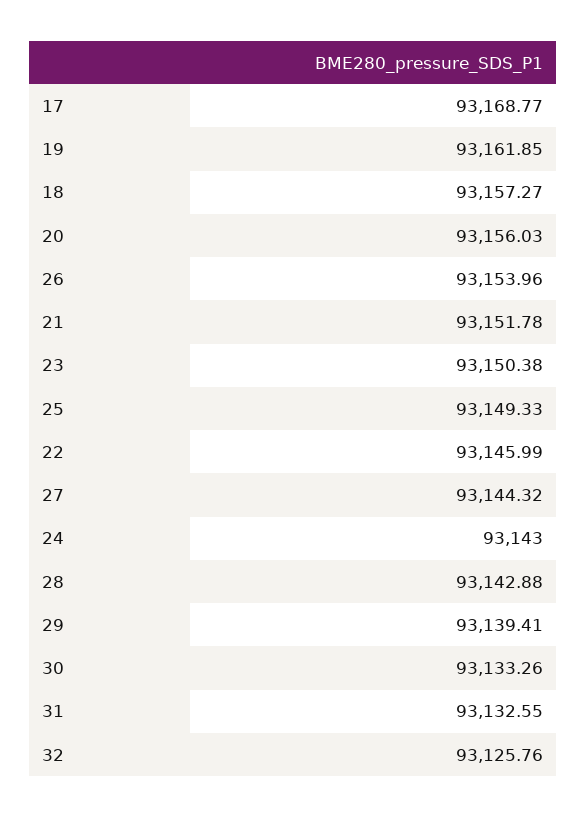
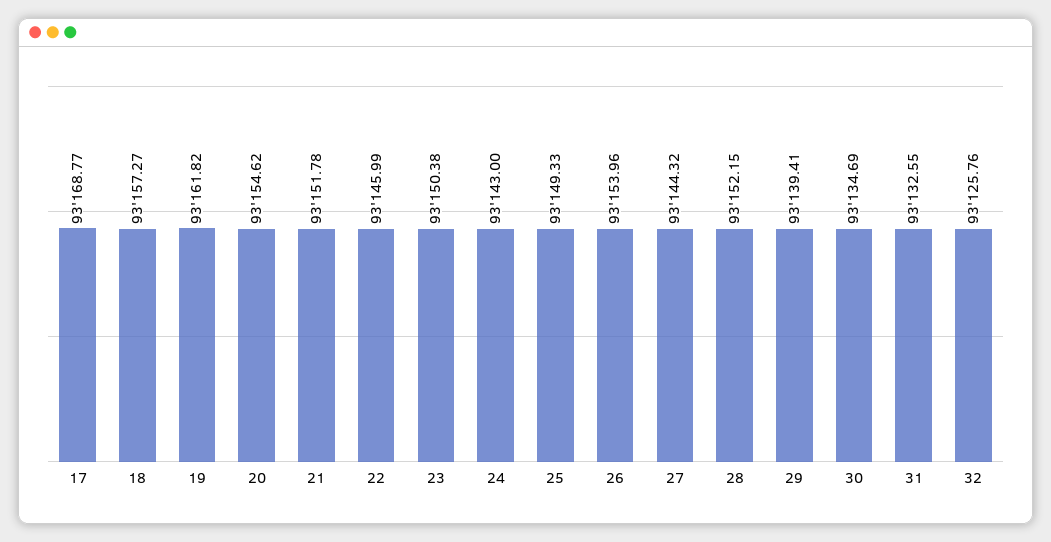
19: 93161.85 -> 93161.82
20: 93156.03 -> 93154.62
28: 93142.88 -> 93152.15
30: 93133.26 -> 93134.69

